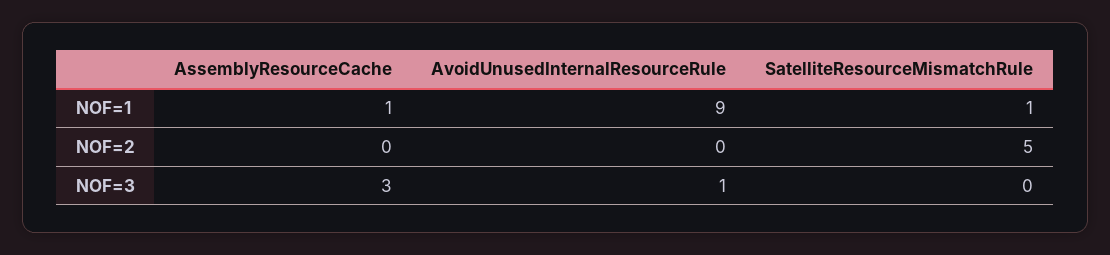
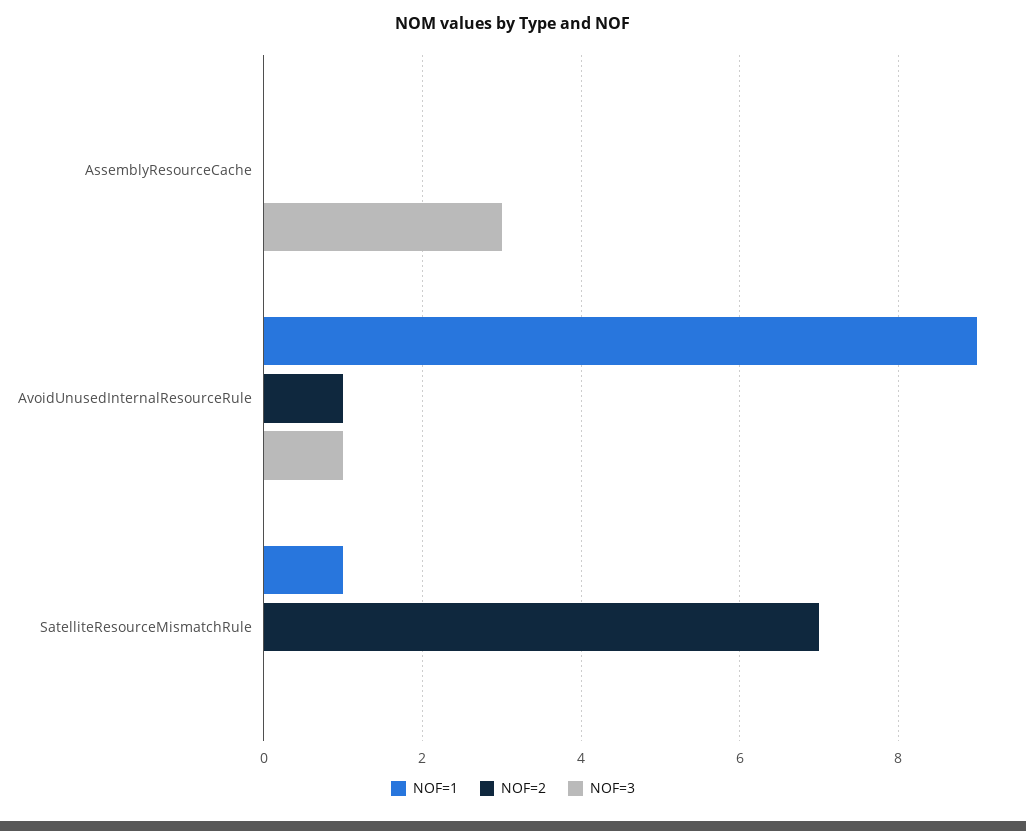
NOF=1, AssemblyResourceCache: 1 -> 0
NOF=2, AvoidUnusedInternalResourceRule: 0 -> 1
NOF=2, SatelliteResourceMismatchRule: 5 -> 7

